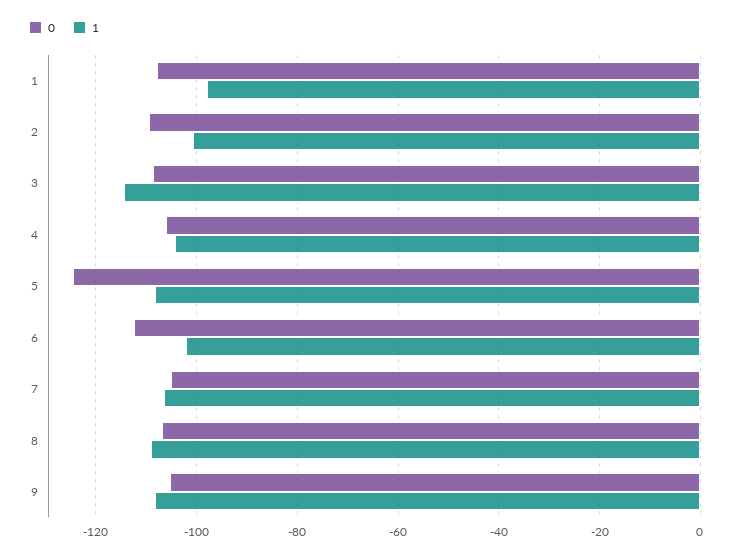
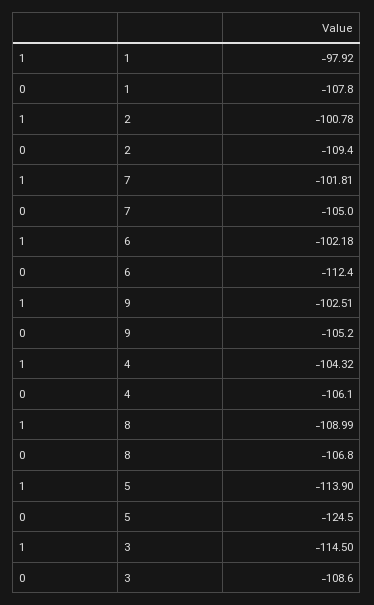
1, 5: -108 -> -113.9
1, 7: -106 -> -101.81
1, 9: -108 -> -102.51

